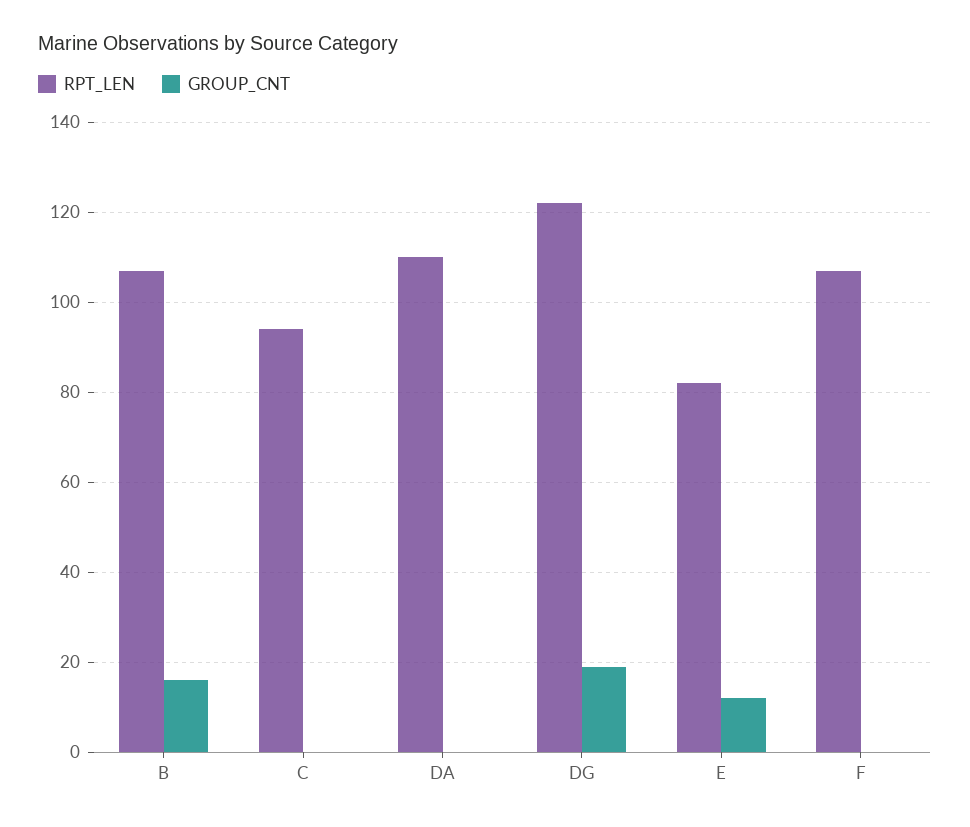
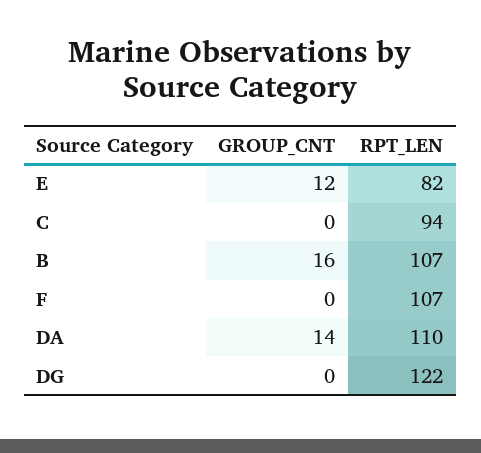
GROUP_CNT, DA: 0 -> 14
GROUP_CNT, DG: 20 -> 0

